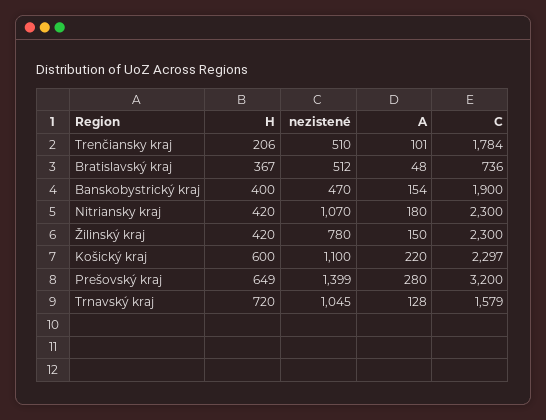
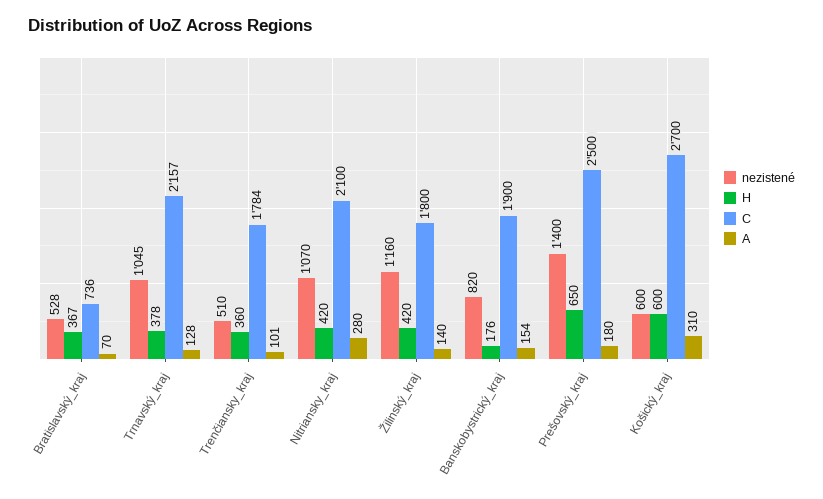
H, Trenčiansky kraj: 206 -> 360
nezistené, Bratislavský kraj: 512 -> 528
A, Bratislavský kraj: 48 -> 70
H, Banskobystrický kraj: 400 -> 176
nezistené, Banskobystrický kraj: 470 -> 820
A, Nitriansky kraj: 180 -> 280
C, Nitriansky kraj: 2300 -> 2100
nezistené, Žilinský kraj: 780 -> 1160
A, Žilinský kraj: 150 -> 140
C, Žilinský kraj: 2300 -> 1800
nezistené, Košický kraj: 1100 -> 600
A, Košický kraj: 220 -> 310
C, Košický kraj: 2297 -> 2700
H, Prešovský kraj: 649 -> 650
nezistené, Prešovský kraj: 1399 -> 1400
A, Prešovský kraj: 280 -> 180
C, Prešovský kraj: 3200 -> 2500
H, Trnavský kraj: 720 -> 378
C, Trnavský kraj: 1579 -> 2157

